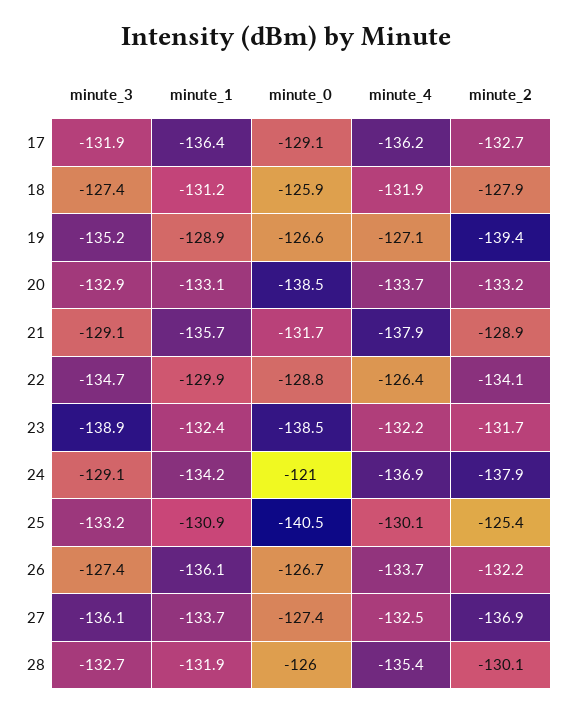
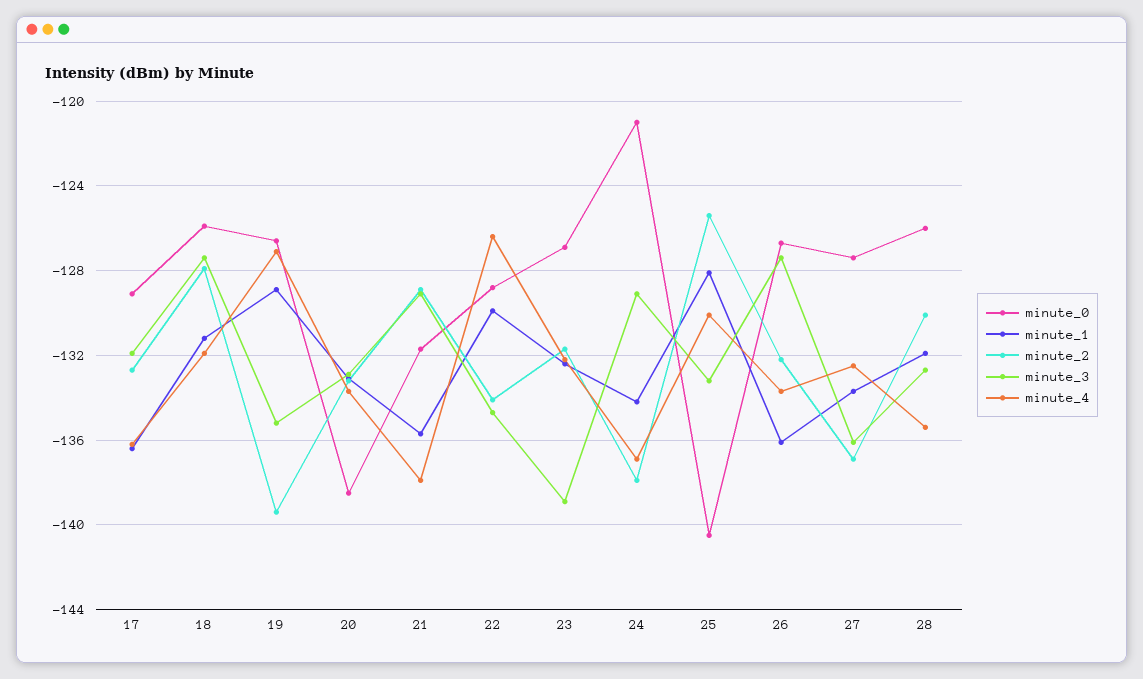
minute_0, 23: -138.5 -> -127
minute_1, 25: -130.9 -> -128

